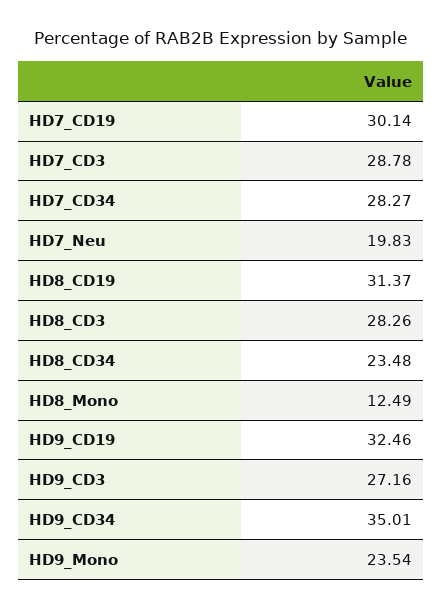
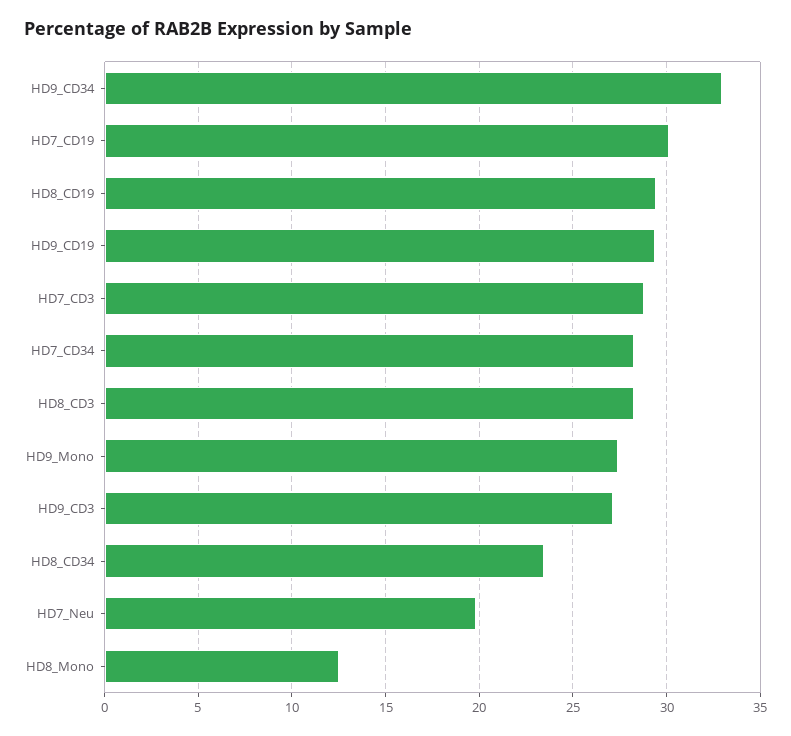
HD8_CD19: 31.37 -> 29.5
HD9_CD19: 32.46 -> 29.5
HD9_CD34: 35.01 -> 33
HD9_Mono: 23.54 -> 27.5

